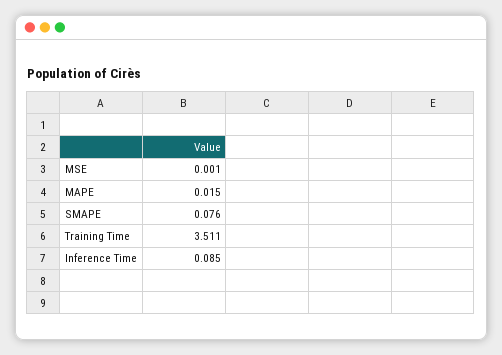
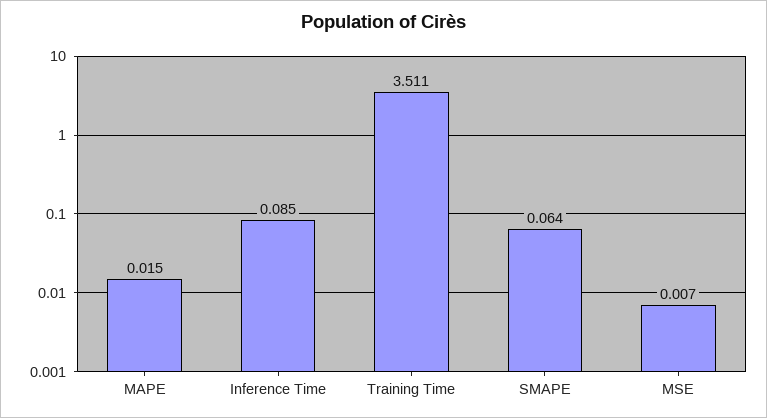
MSE: 0.001 -> 0.007
SMAPE: 0.076 -> 0.064

